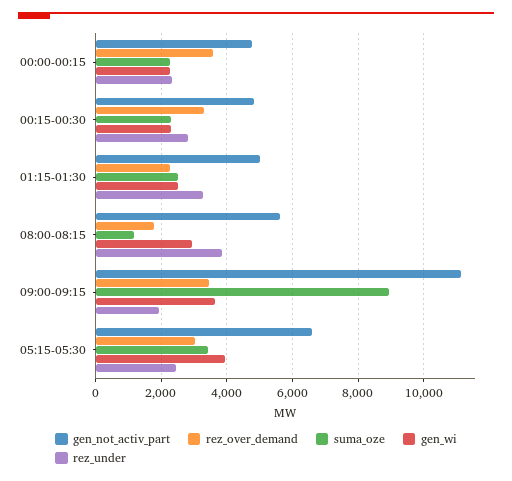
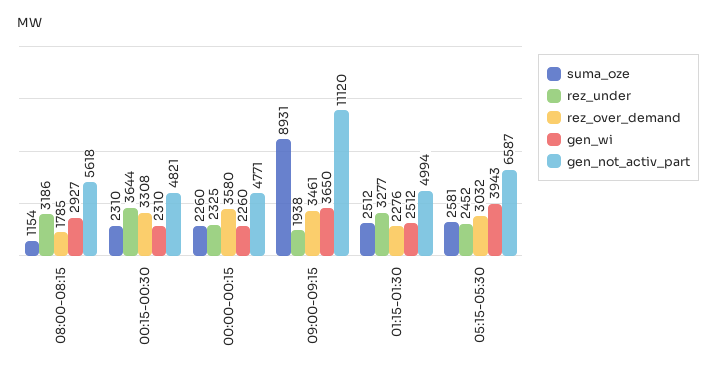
rez_under, 00:15-00:30: 2800 -> 3644
rez_under, 08:00-08:15: 3800 -> 3186
suma_oze, 05:15-05:30: 3400 -> 2581

